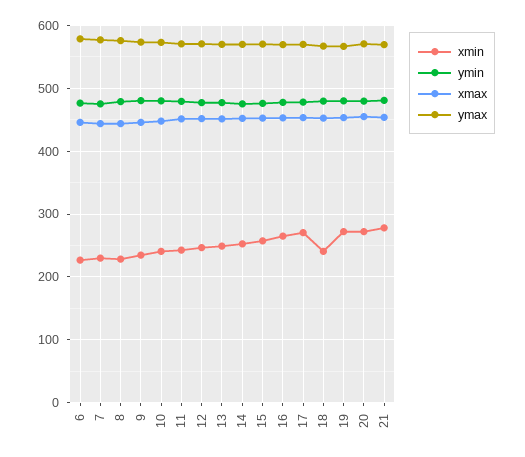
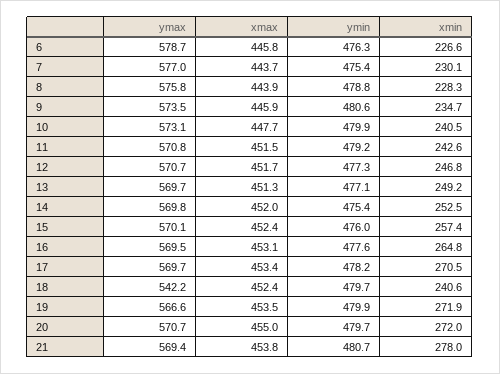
ymax, 18: 570 -> 542.2

